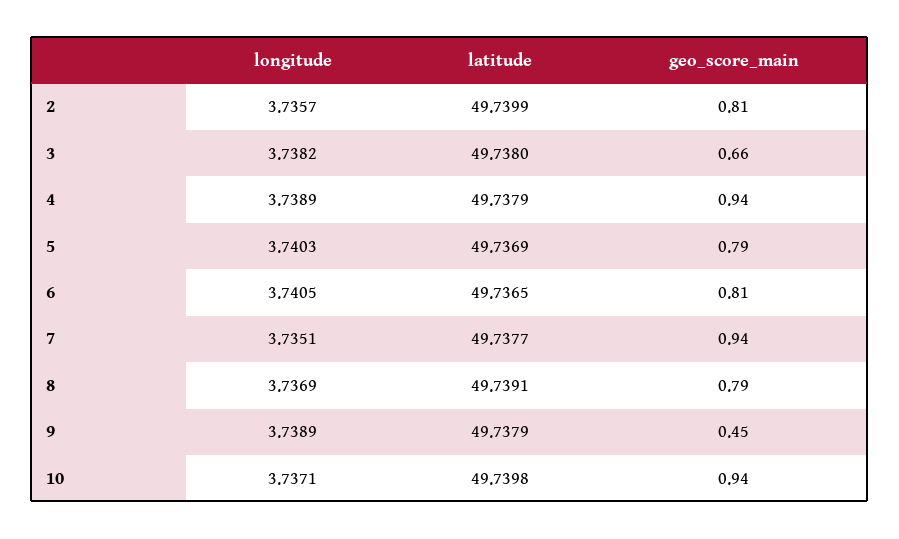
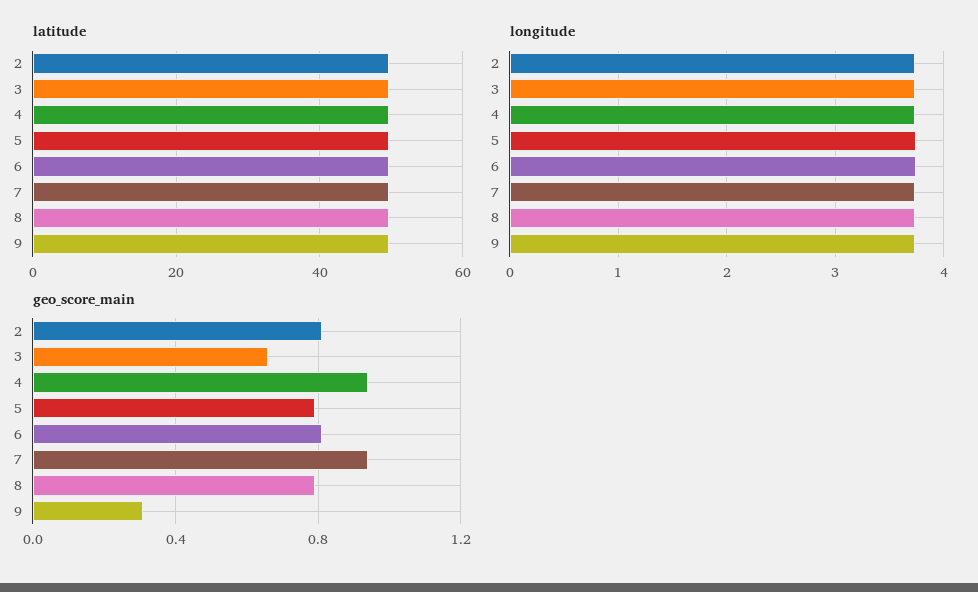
geo_score_main, 9: 0.45 -> 0.3
longitude, 10: 3.7371 -> none
latitude, 10: 49.7398 -> none
geo_score_main, 10: 0.94 -> none

